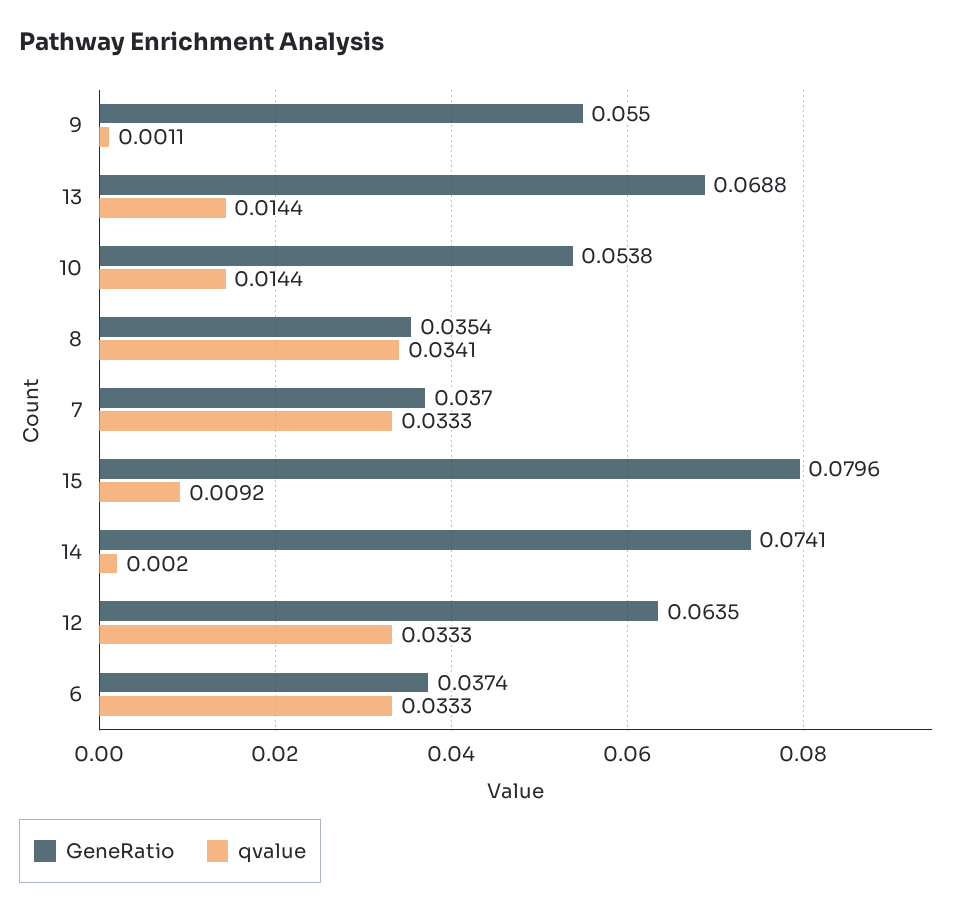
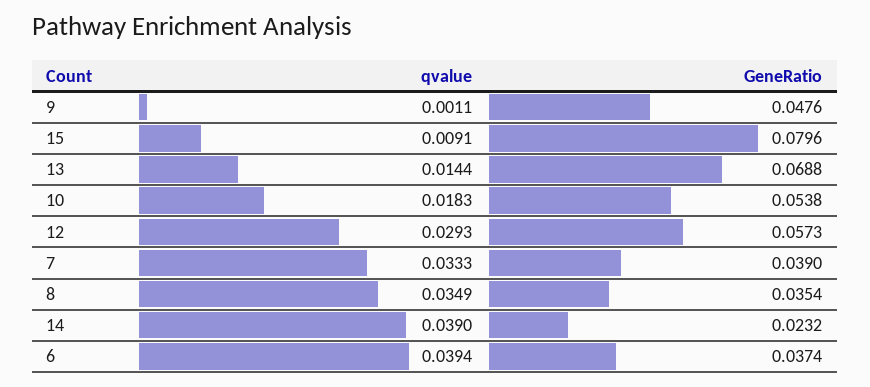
GeneRatio, 9: 0.055 -> 0.0476
qvalue, 10: 0.0144 -> 0.0183
qvalue, 8: 0.0341 -> 0.0349
GeneRatio, 7: 0.037 -> 0.039
qvalue, 15: 0.0092 -> 0.0091
GeneRatio, 14: 0.0741 -> 0.0232
qvalue, 14: 0.002 -> 0.039
GeneRatio, 12: 0.0635 -> 0.0573
qvalue, 12: 0.0333 -> 0.0293
qvalue, 6: 0.0333 -> 0.0394

